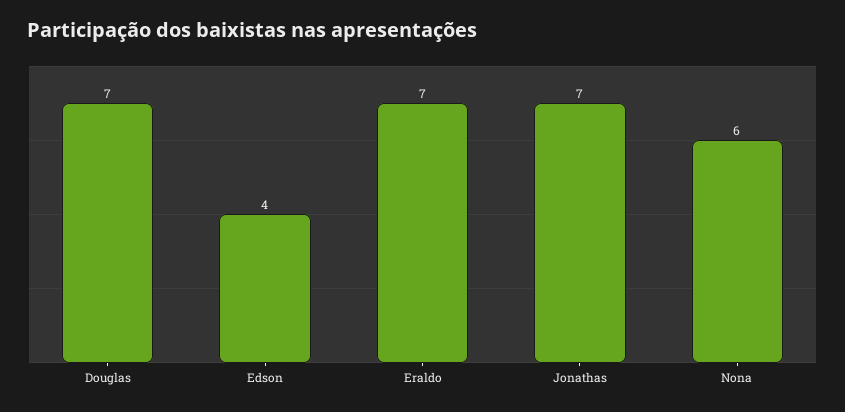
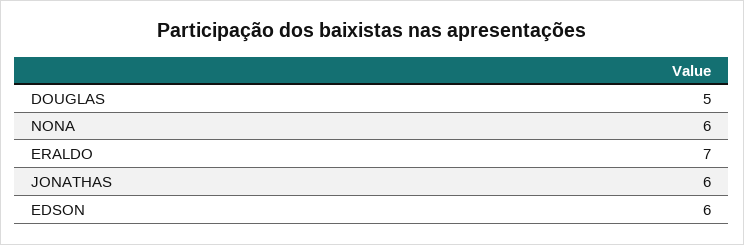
Douglas: 7 -> 5
Edson: 4 -> 6
Jonathas: 7 -> 6

